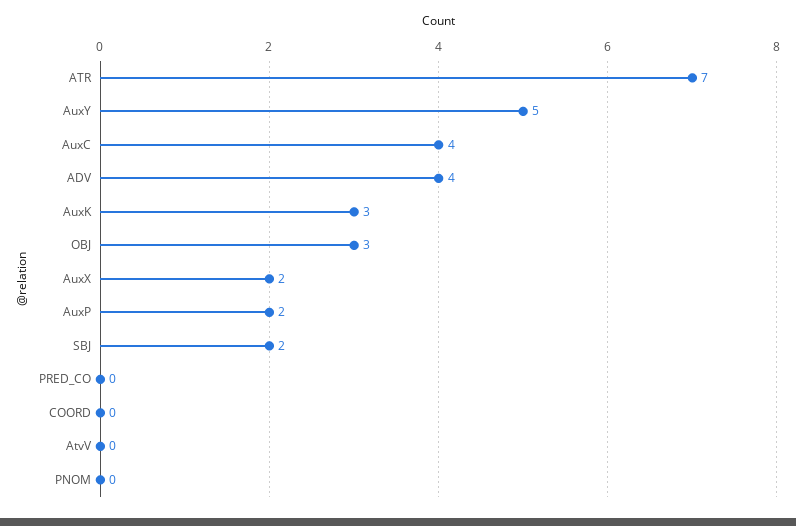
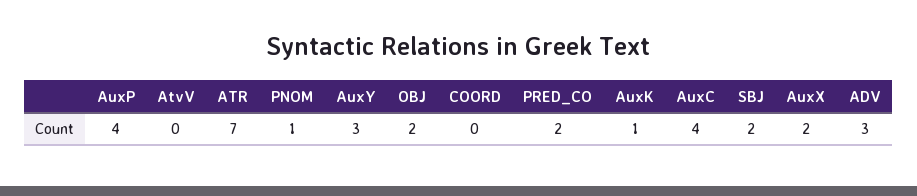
AuxY: 5 -> 3
ADV: 4 -> 3
AuxK: 3 -> 1
OBJ: 3 -> 2
AuxP: 2 -> 4
PRED_CO: 0 -> 2
PNOM: 0 -> 1

